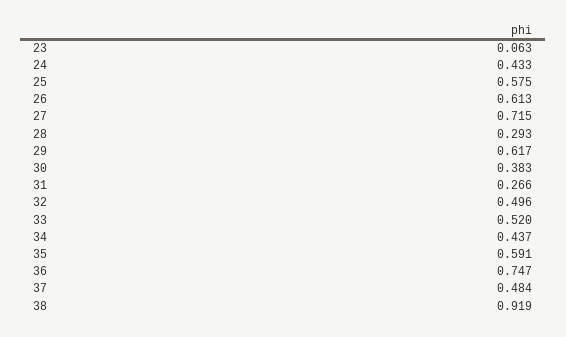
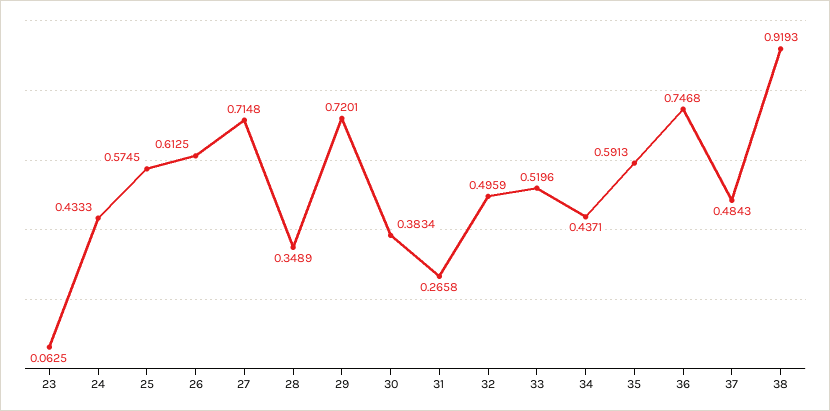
28: 0.293 -> 0.3489
29: 0.617 -> 0.7201

